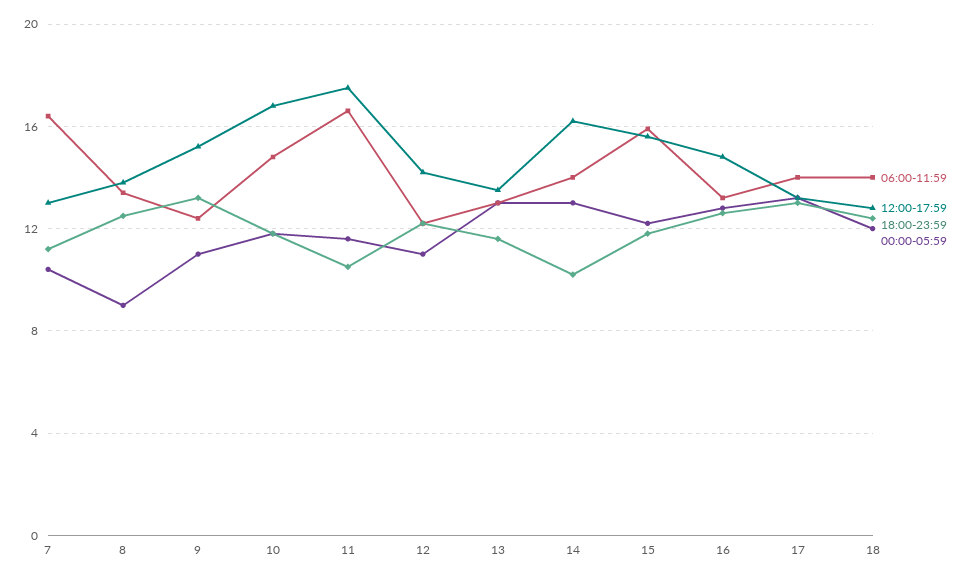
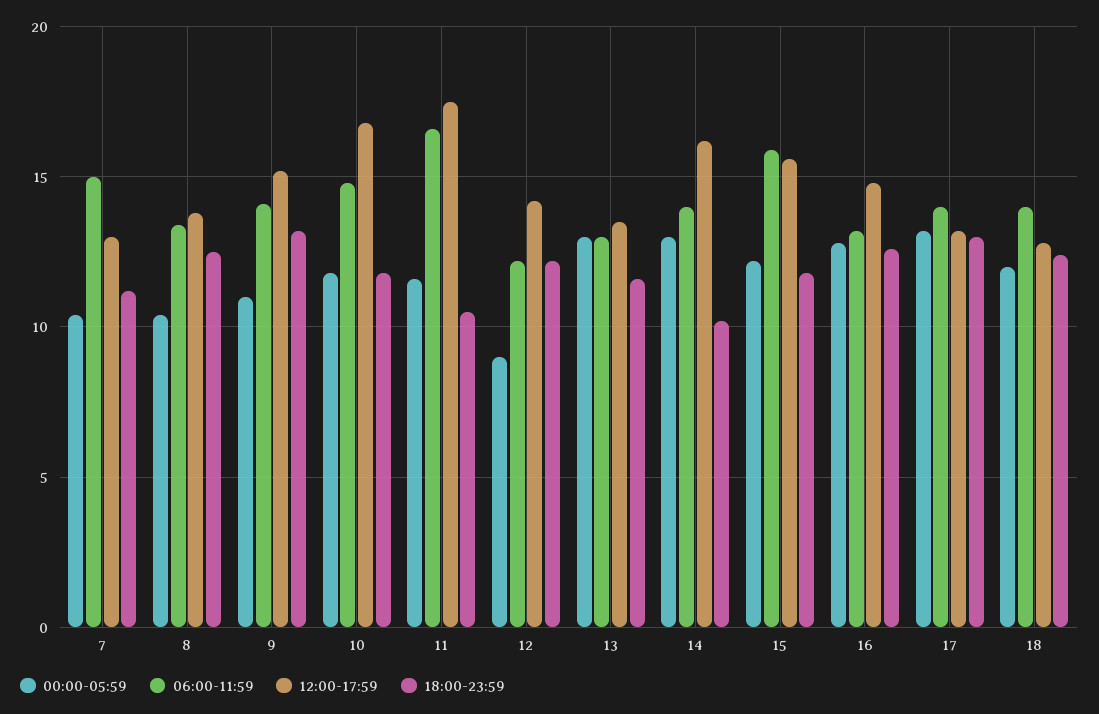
06:00-11:59, 7: 16.5 -> 15
00:00-05:59, 8: 9 -> 10.5
06:00-11:59, 9: 12.5 -> 14
00:00-05:59, 12: 11 -> 9

